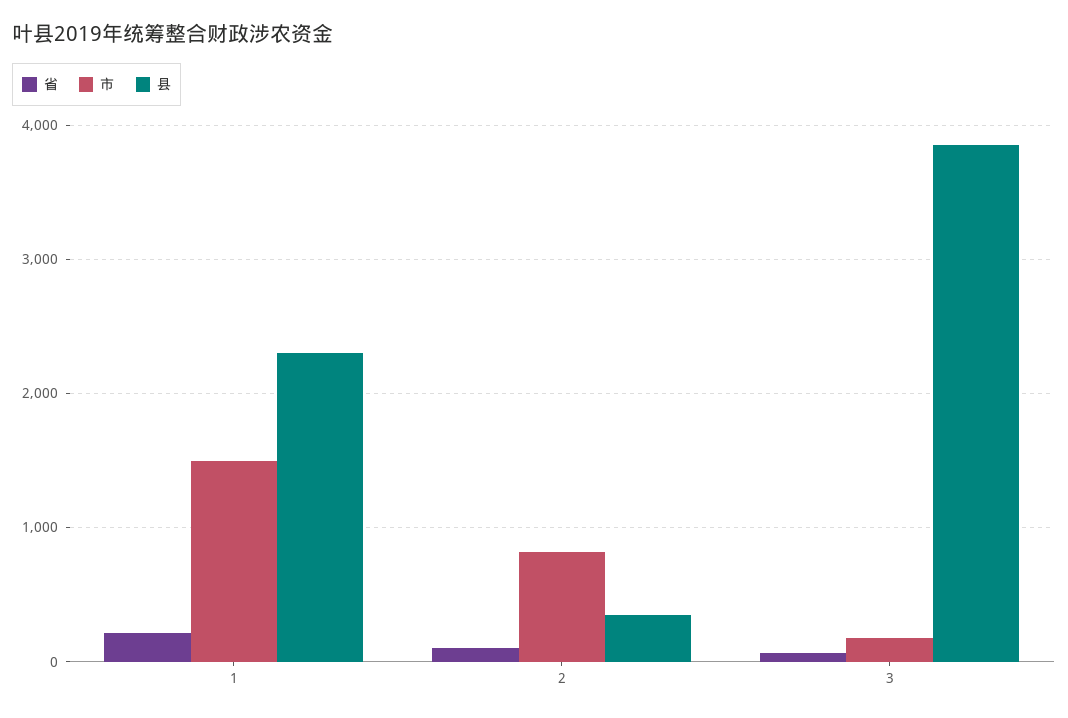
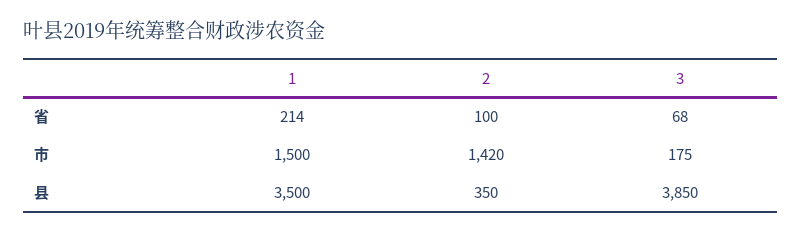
县, 1: 2300 -> 3500
市, 2: 800 -> 1420

